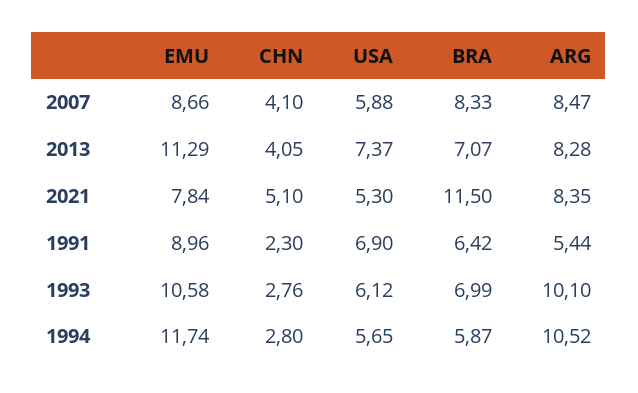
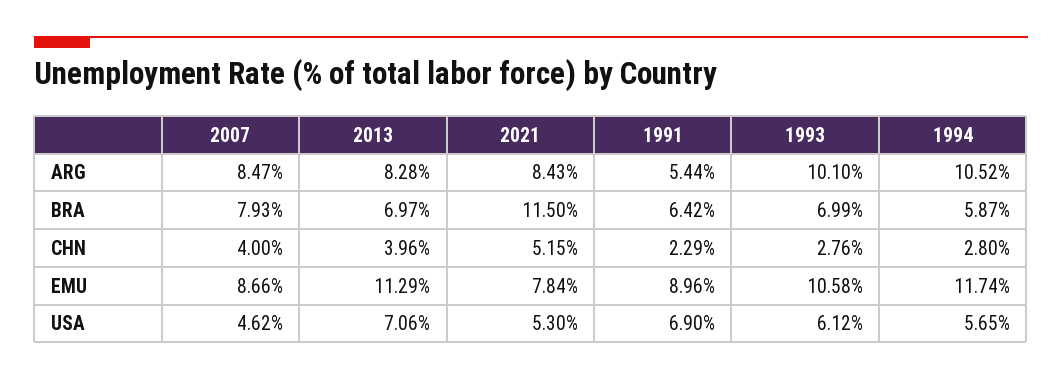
CHN, 2007: 4.1 -> 4
USA, 2007: 5.88 -> 4.62
BRA, 2007: 8.33 -> 7.93
CHN, 2013: 4.05 -> 3.96
USA, 2013: 7.37 -> 7.06
BRA, 2013: 7.07 -> 6.97
CHN, 2021: 5.1 -> 5.15
ARG, 2021: 8.35 -> 8.43
CHN, 1991: 2.3 -> 2.29

